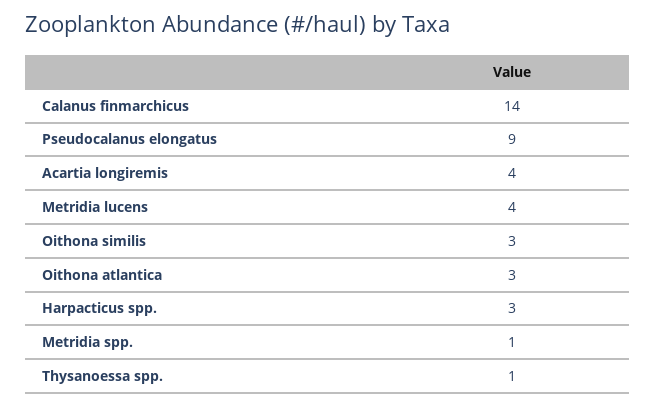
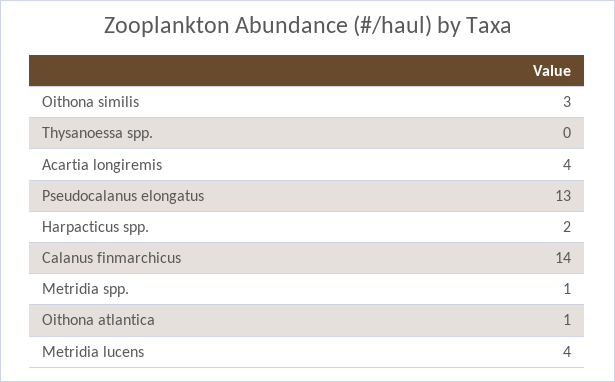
Pseudocalanus elongatus: 9 -> 13
Oithona atlantica: 3 -> 1
Harpacticus spp.: 3 -> 2
Thysanoessa spp.: 1 -> 0

